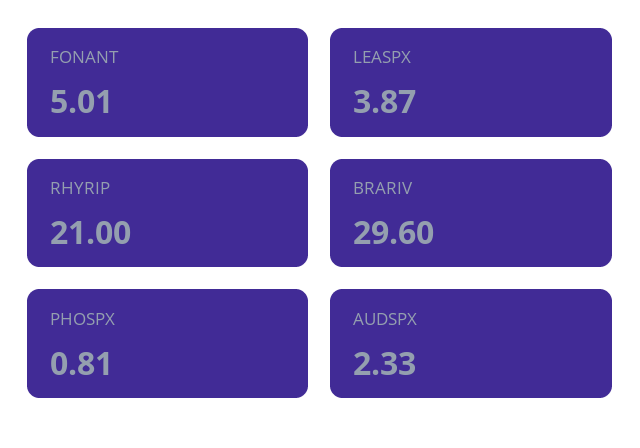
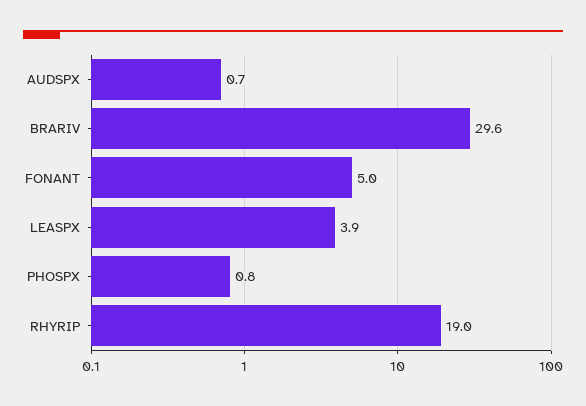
RHYRIP: 21 -> 19
AUDSPX: 2.33 -> 0.7

